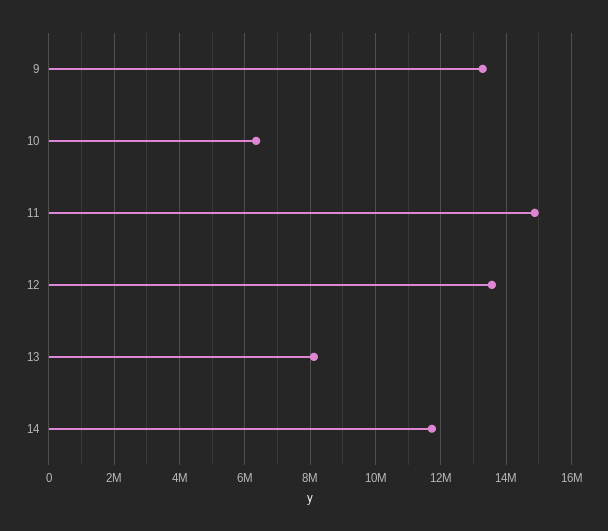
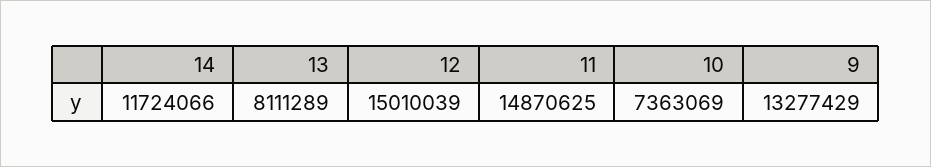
10: 6400000 -> 7363069
12: 13600000 -> 15010039

